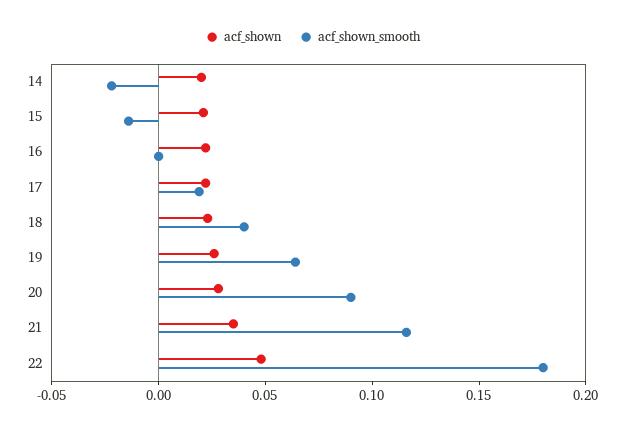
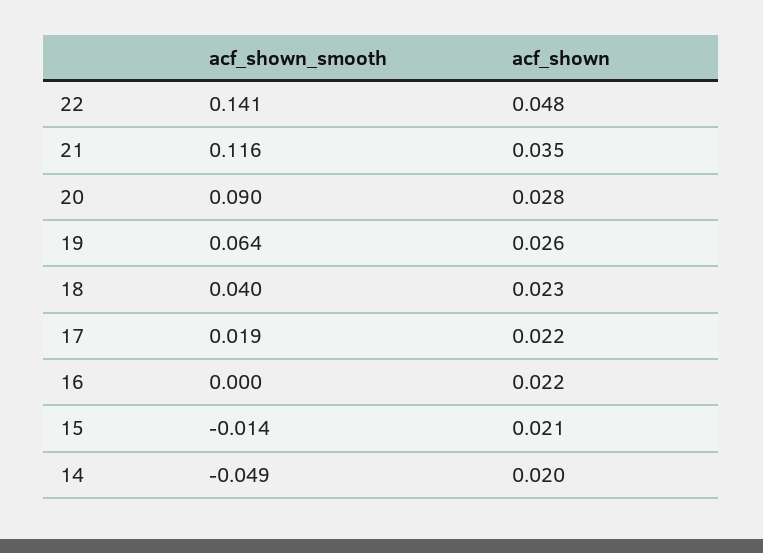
acf_shown_smooth, 14: -0.02 -> -0.049
acf_shown_smooth, 22: 0.18 -> 0.141

